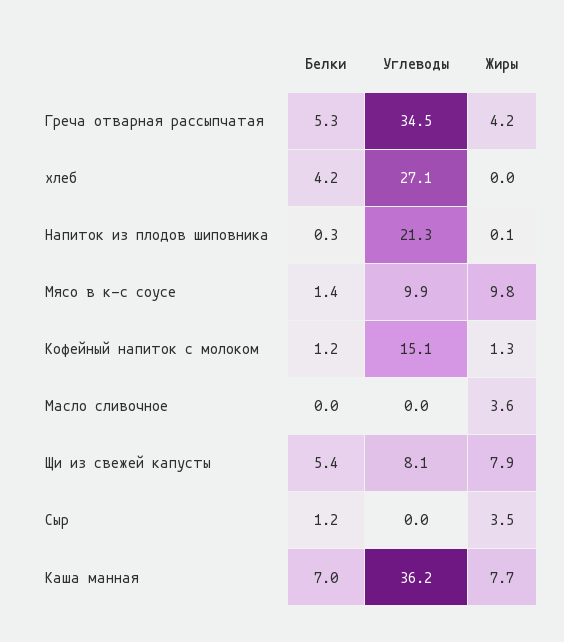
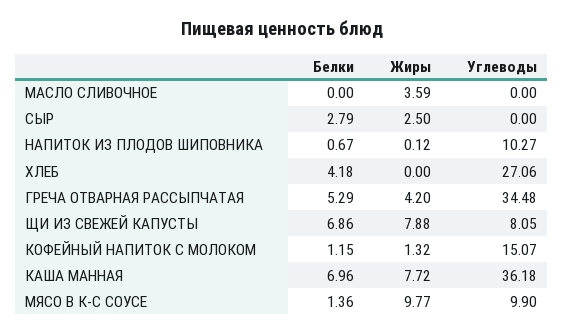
Белки, Напиток из плодов шиповника: 0.3 -> 0.67
Углеводы, Напиток из плодов шиповника: 21.3 -> 10.27
Белки, Щи из свежей капусты: 5.4 -> 6.86
Белки, Сыр: 1.2 -> 2.79
Жиры, Сыр: 3.5 -> 2.5

